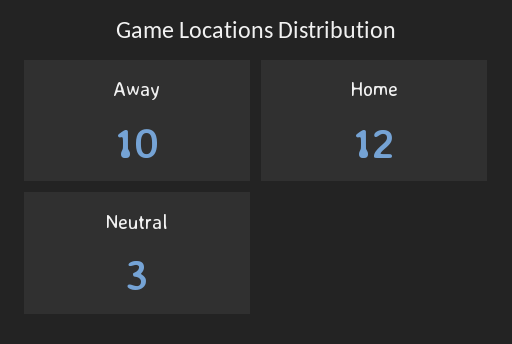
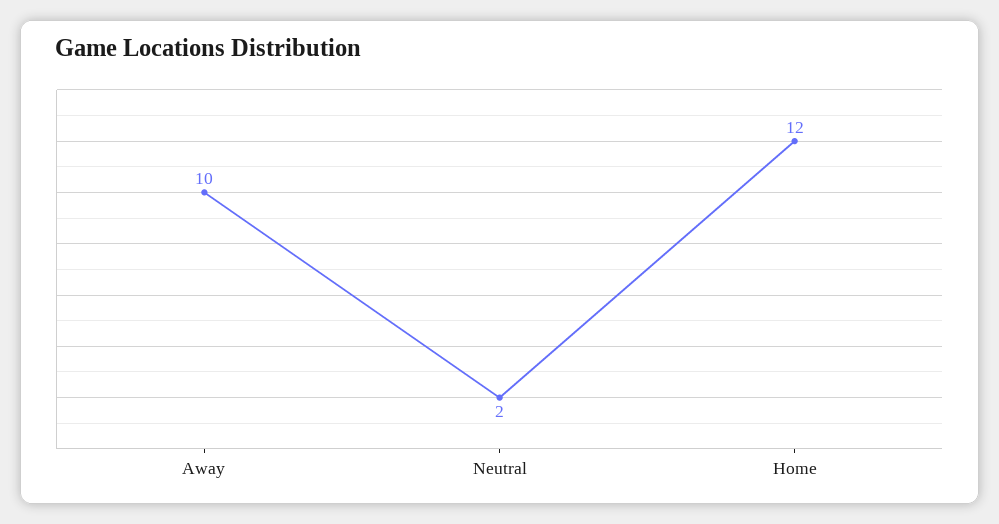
Neutral: 3 -> 2

